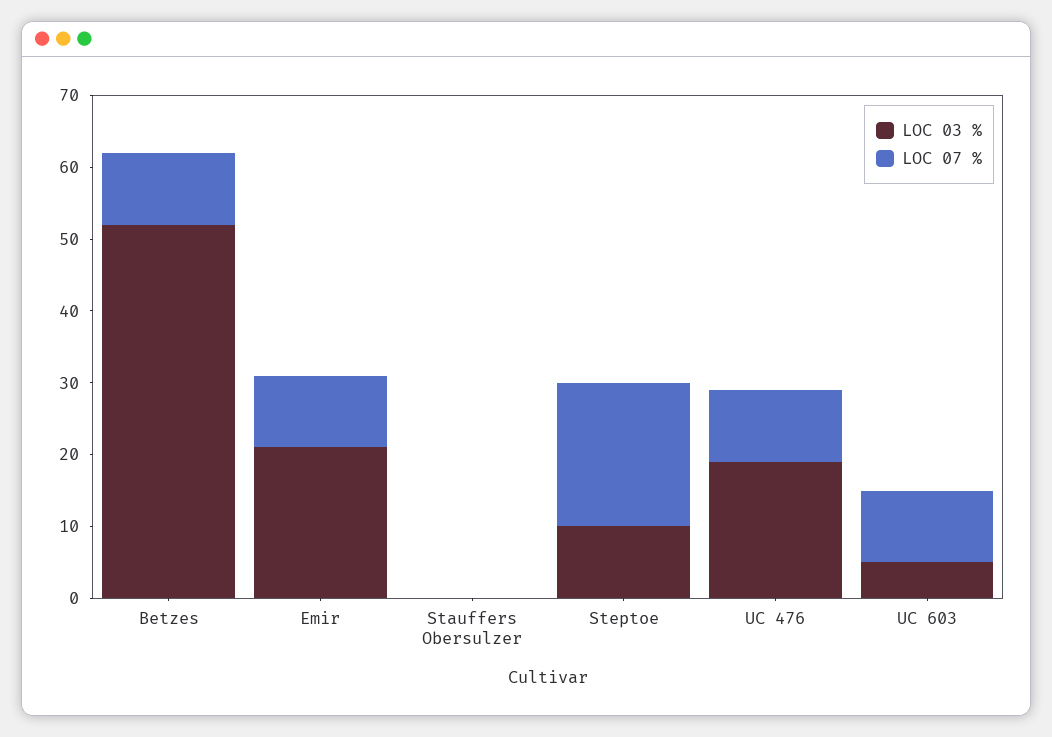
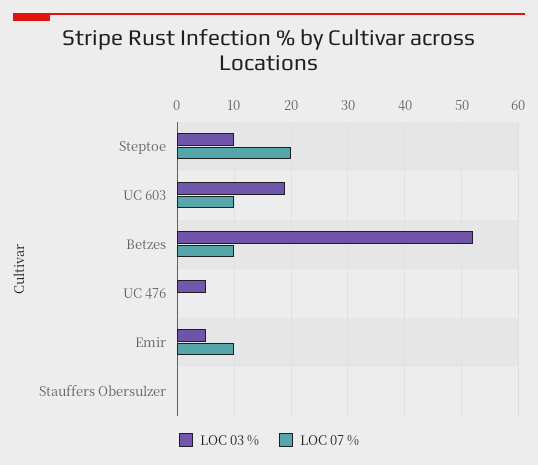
LOC 03 %, Emir: 20 -> 5
LOC 03 %, UC 476: 20 -> 5
LOC 07 %, UC 476: 10 -> 0
LOC 03 %, UC 603: 5 -> 20

